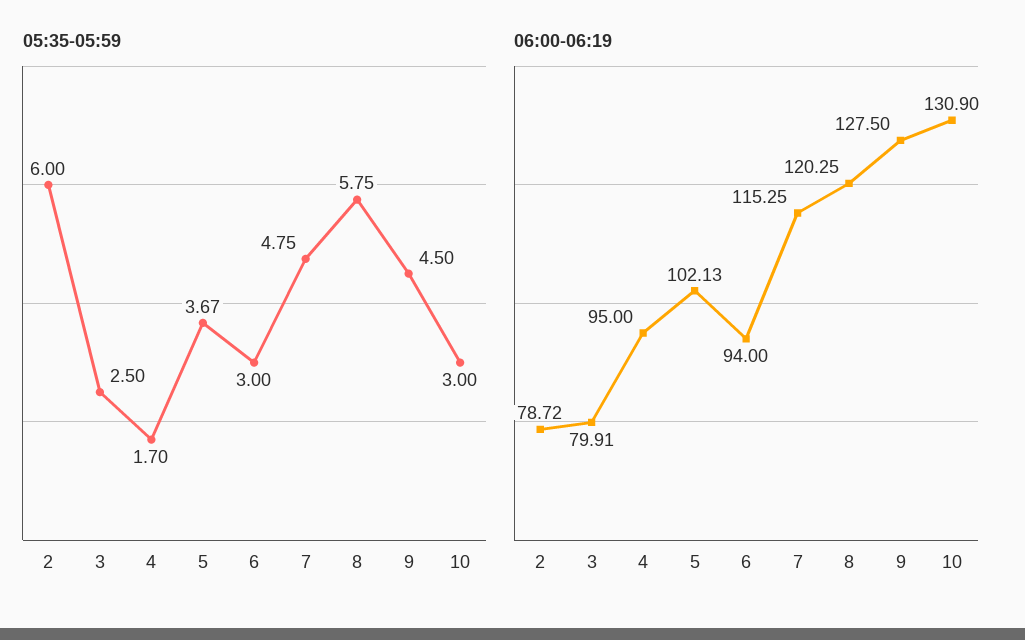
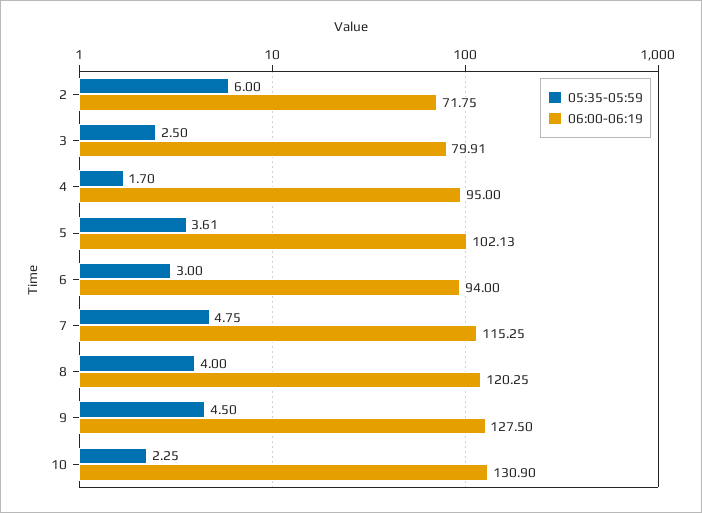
05:35-05:59, 5: 3.67 -> 3.61
05:35-05:59, 8: 5.75 -> 4
05:35-05:59, 10: 3 -> 2.25
06:00-06:19, 2: 78.72 -> 71.75

